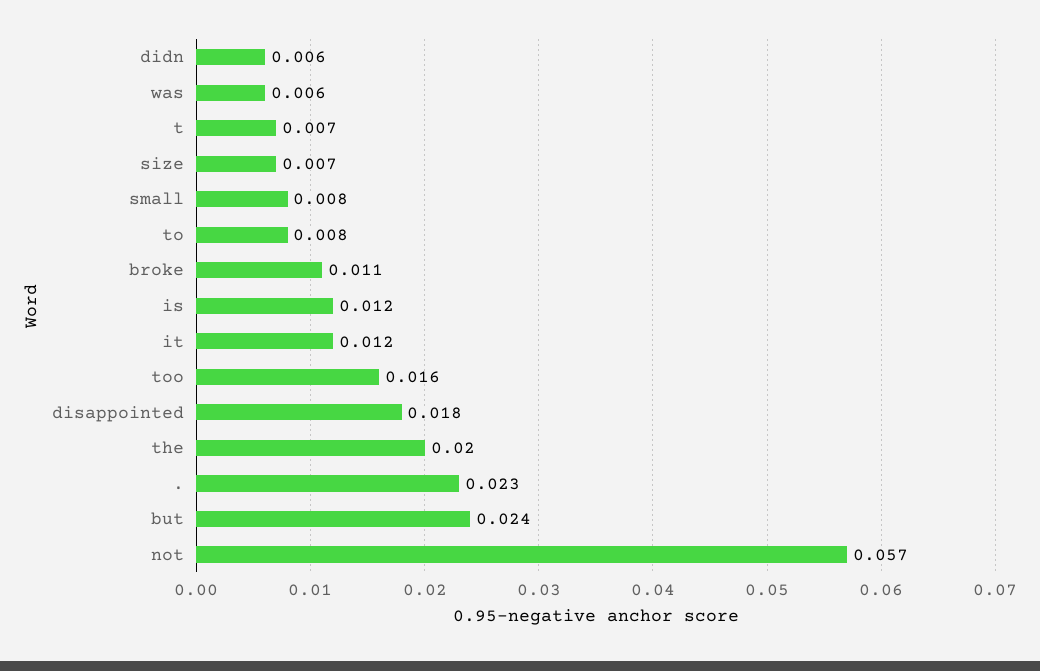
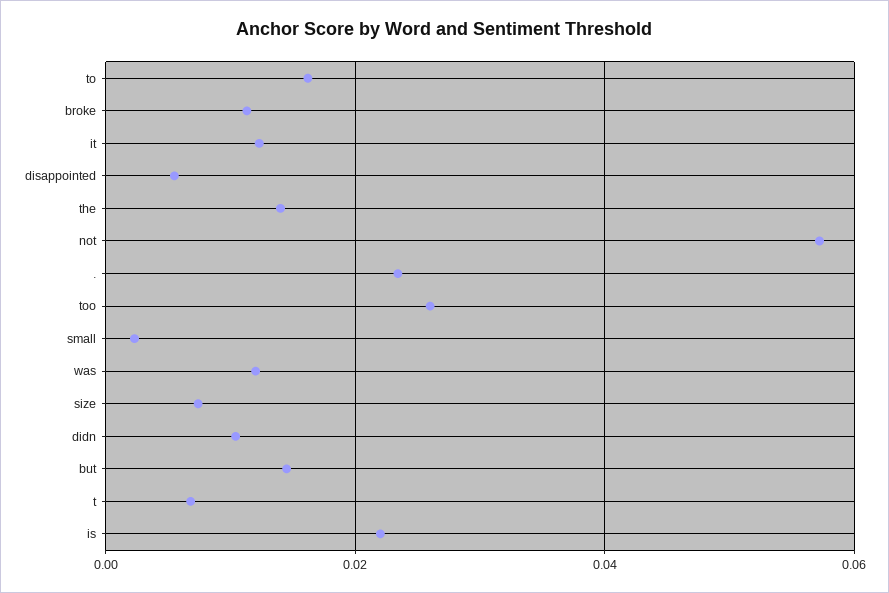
didn: 0.006 -> 0.01
was: 0.006 -> 0.012
small: 0.008 -> 0.002
to: 0.008 -> 0.016
is: 0.012 -> 0.022
too: 0.016 -> 0.026
disappointed: 0.018 -> 0.006
the: 0.02 -> 0.014
but: 0.024 -> 0.014

